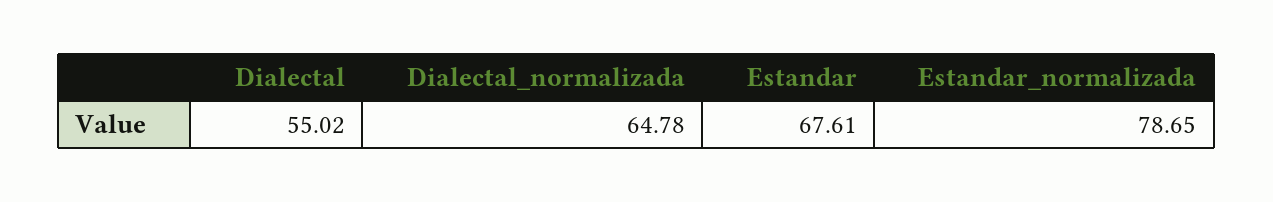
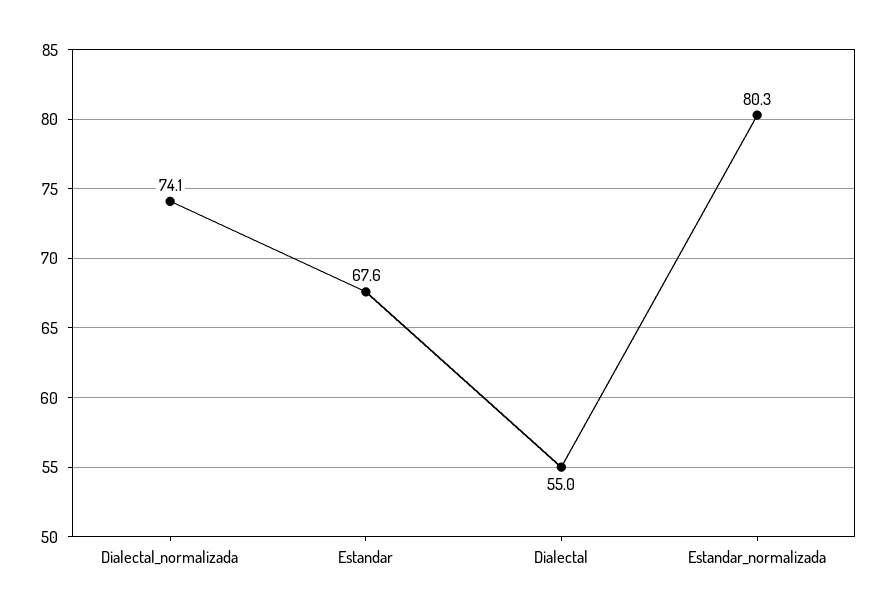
Dialectal_normalizada: 64.78 -> 74.1
Estandar_normalizada: 78.65 -> 80.3

